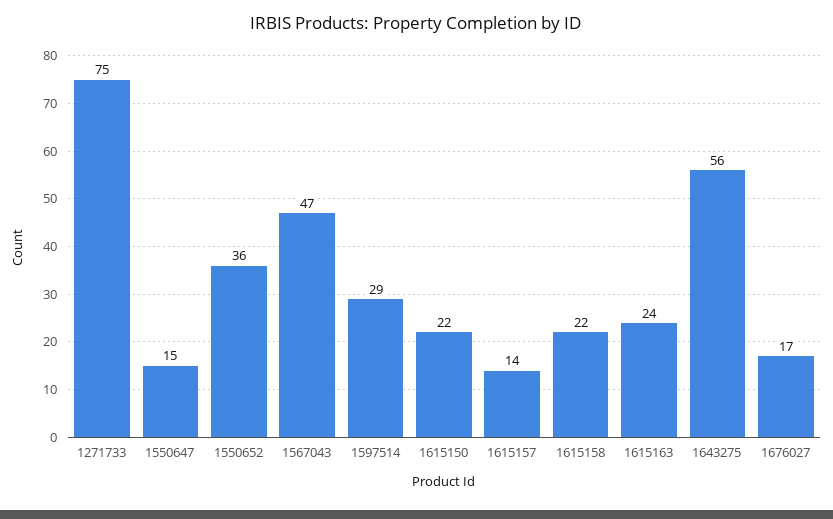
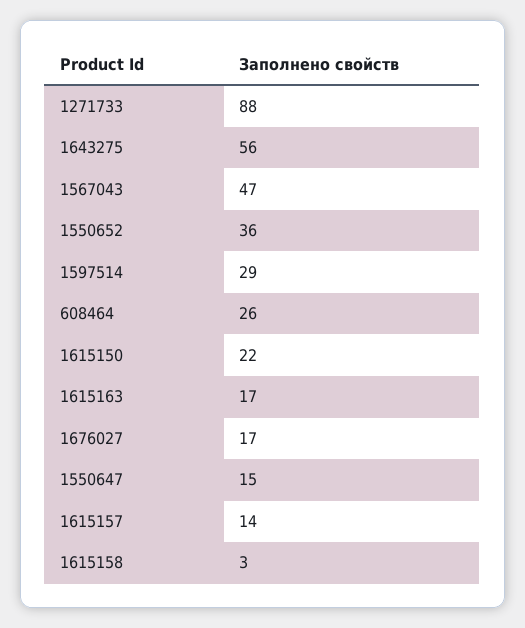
1271733: 75 -> 88
1615158: 22 -> 3
1615163: 24 -> 17
608464: none -> 26

